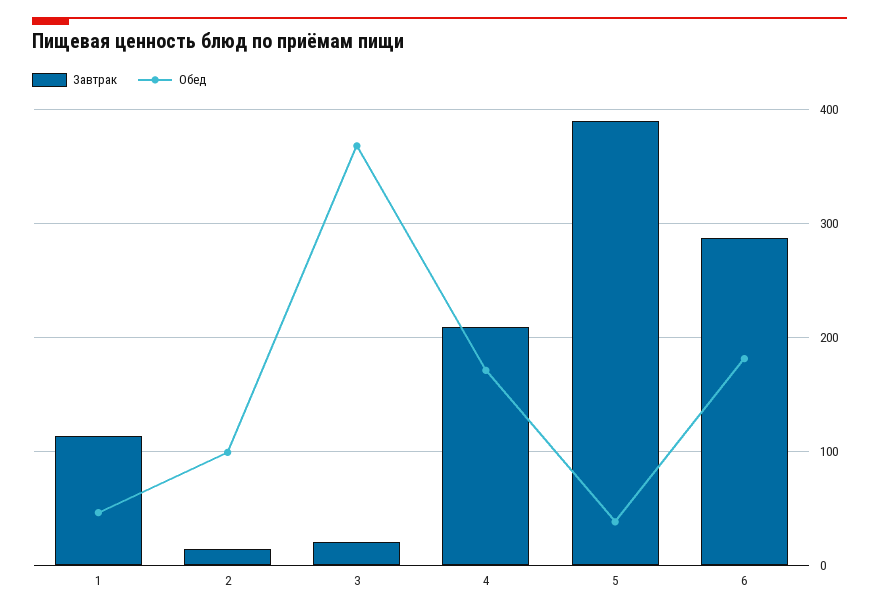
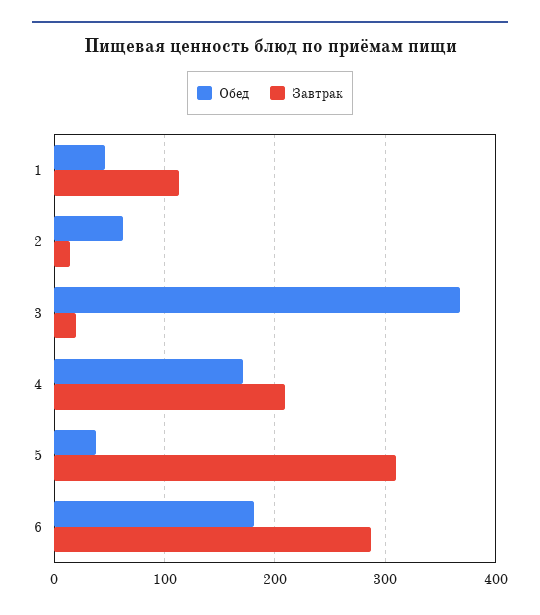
Обед, 2: 100 -> 60
Завтрак, 5: 390 -> 310

